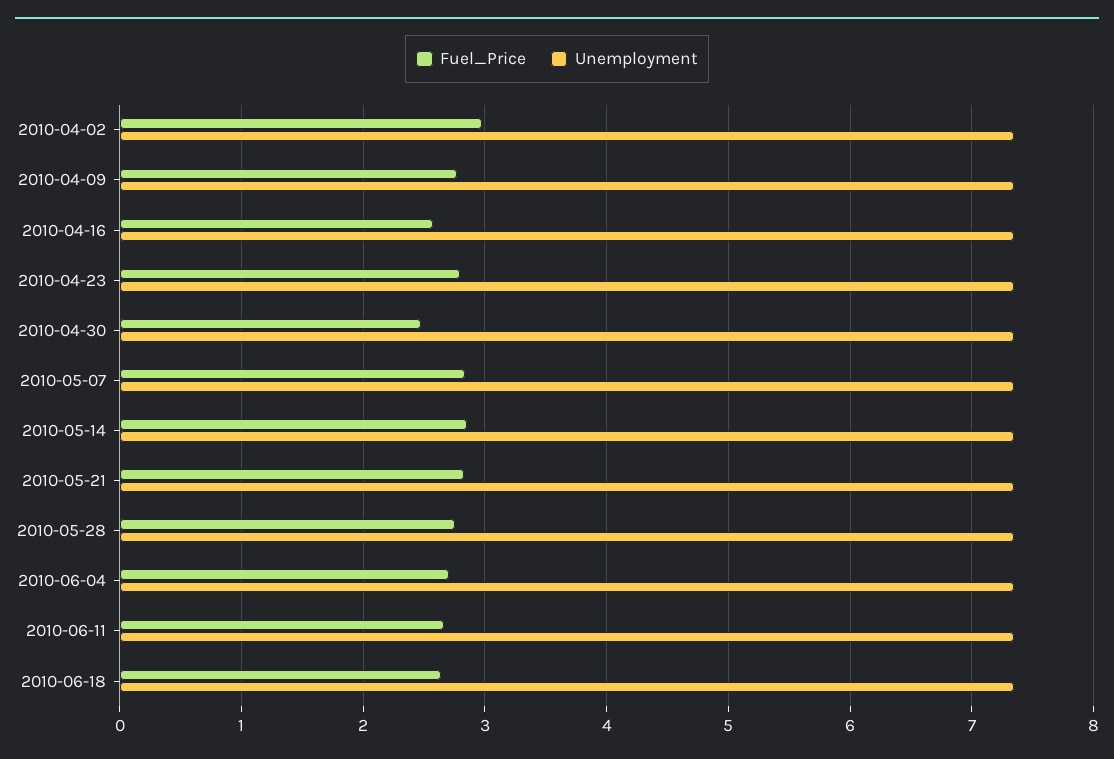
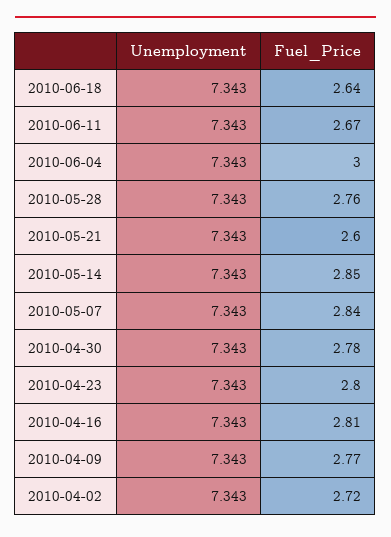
Fuel_Price, 2010-04-02: 3 -> 2.72
Fuel_Price, 2010-04-16: 2.6 -> 2.81
Fuel_Price, 2010-04-30: 2.5 -> 2.78
Fuel_Price, 2010-05-21: 2.8 -> 2.6
Fuel_Price, 2010-06-04: 2.7 -> 3

